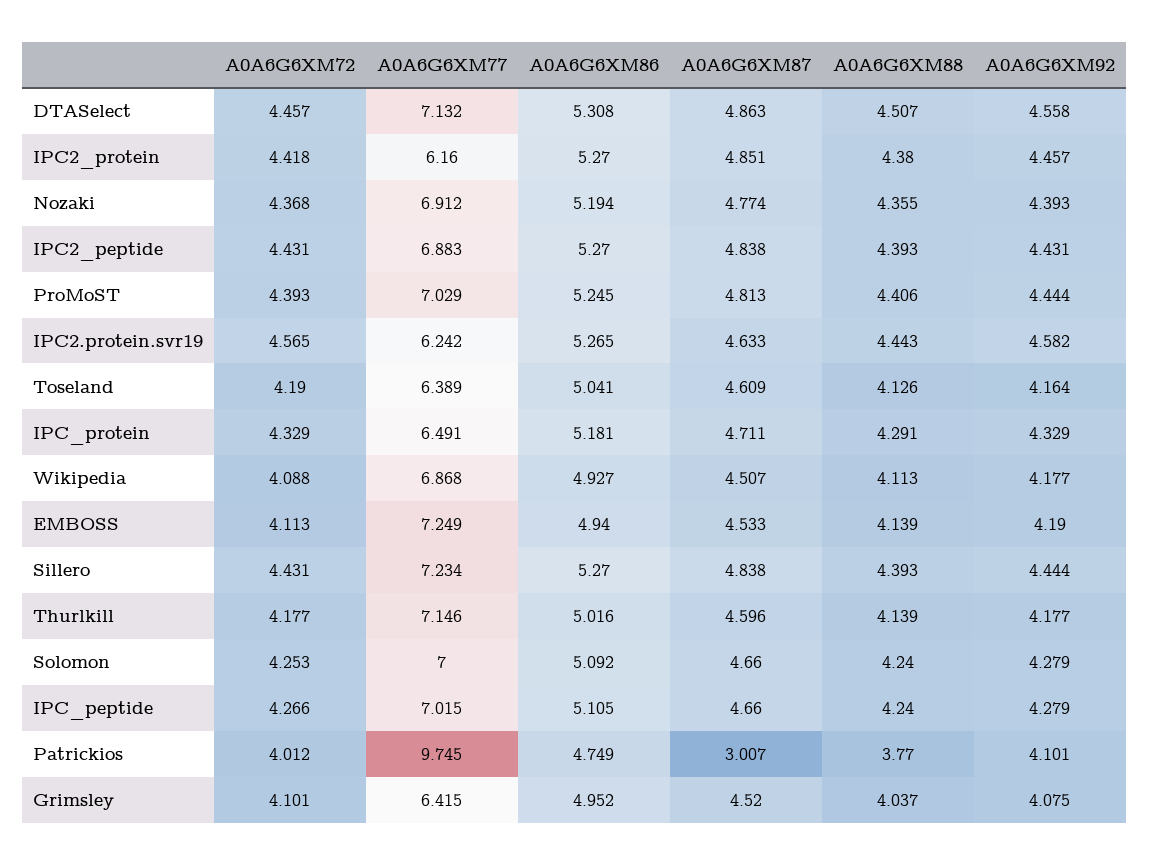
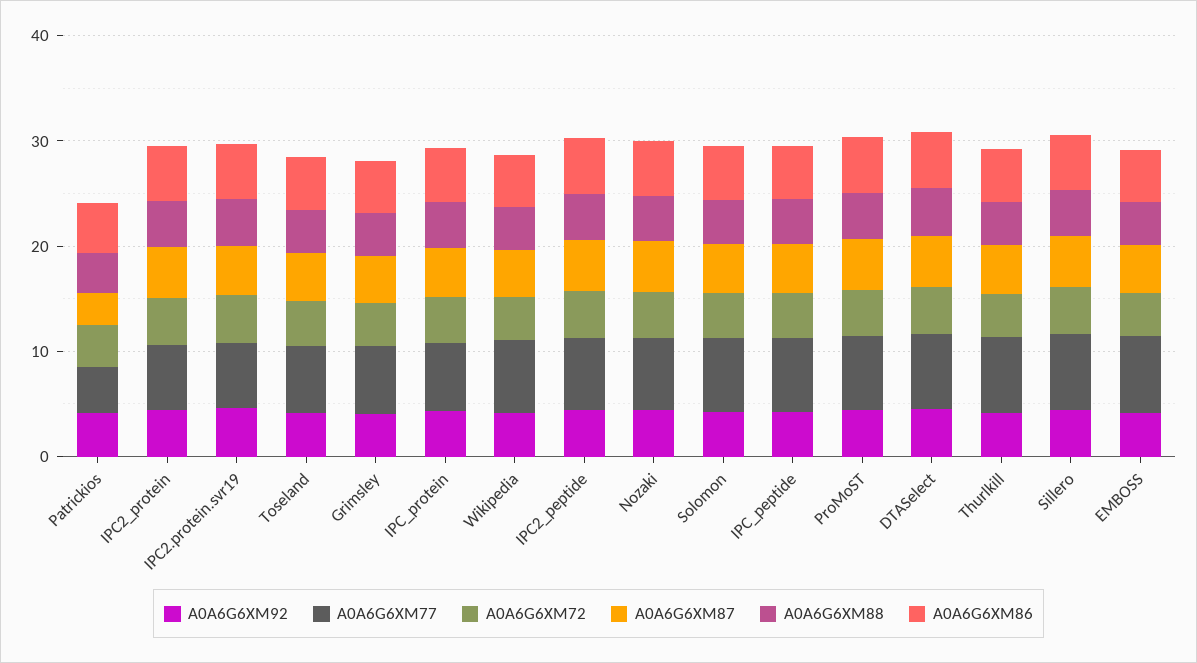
A0A6G6XM77, Patrickios: 9.745 -> 4

